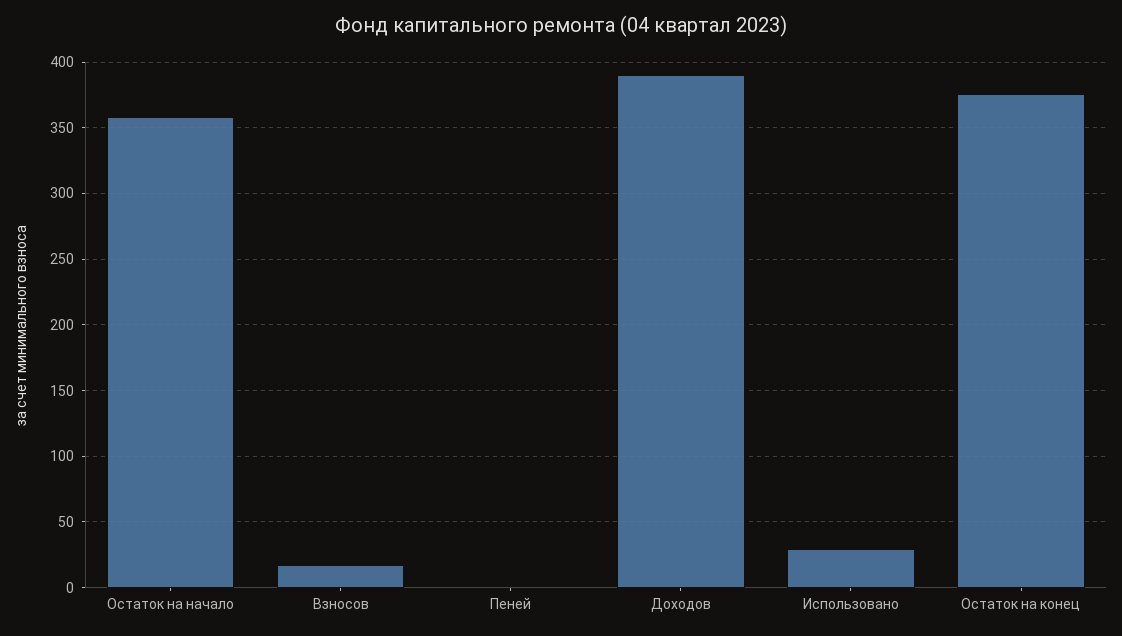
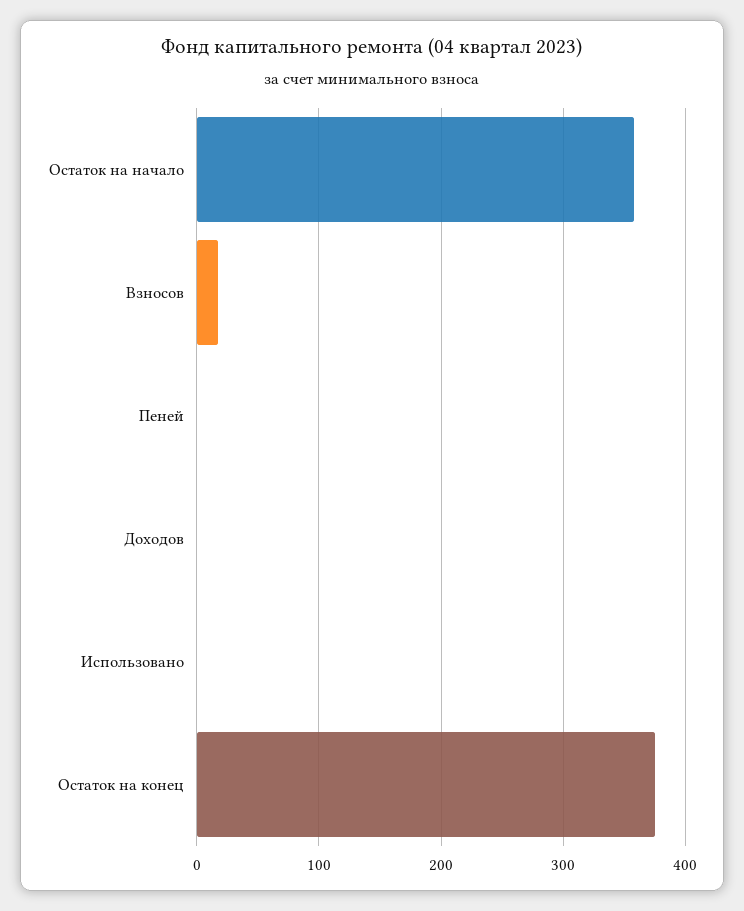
Доходов: 390 -> 0
Использовано: 30 -> 0

